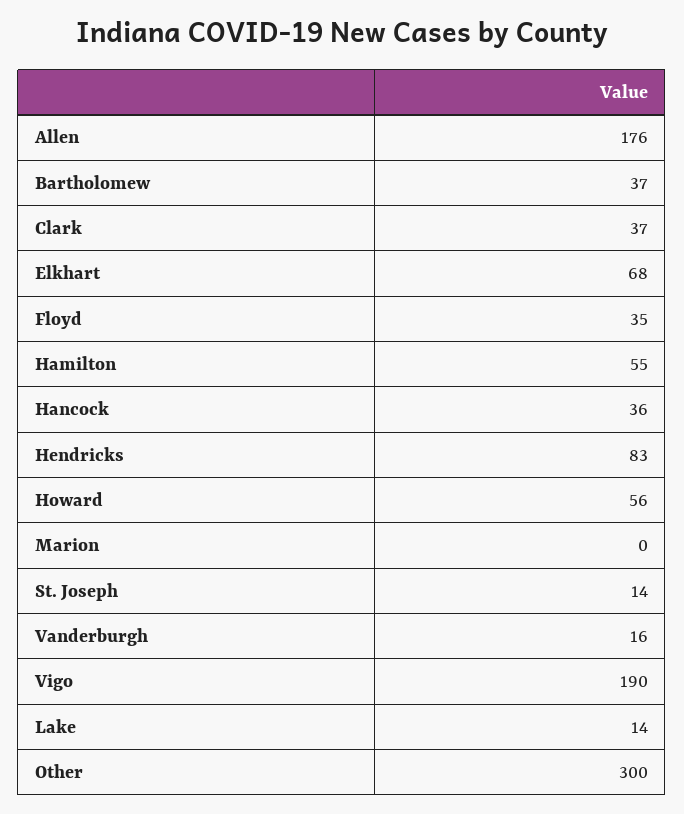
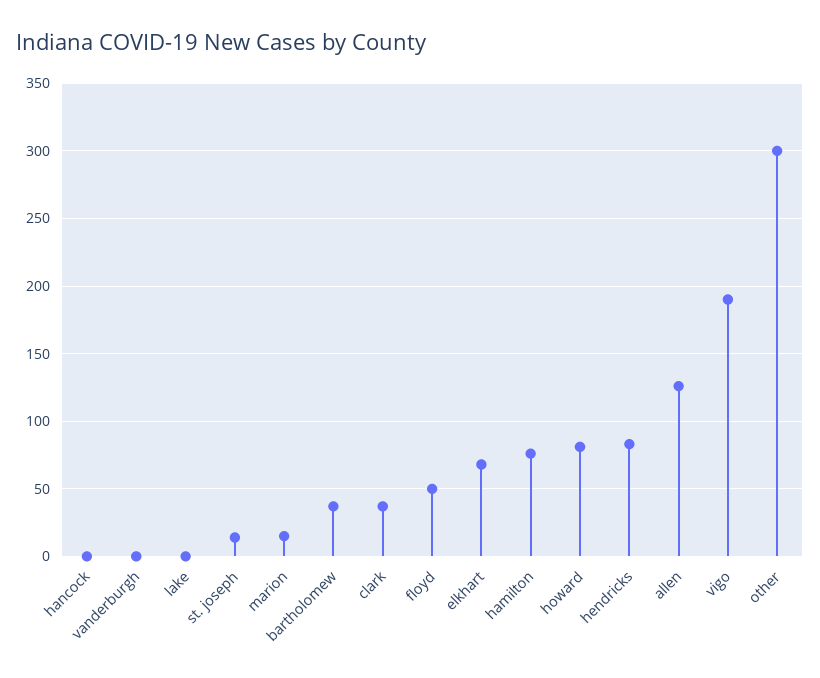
Allen: 176 -> 125
Floyd: 35 -> 50
Hamilton: 55 -> 75
Hancock: 36 -> 0
Howard: 56 -> 80
Marion: 0 -> 15
Vanderburgh: 16 -> 0
Lake: 14 -> 0

